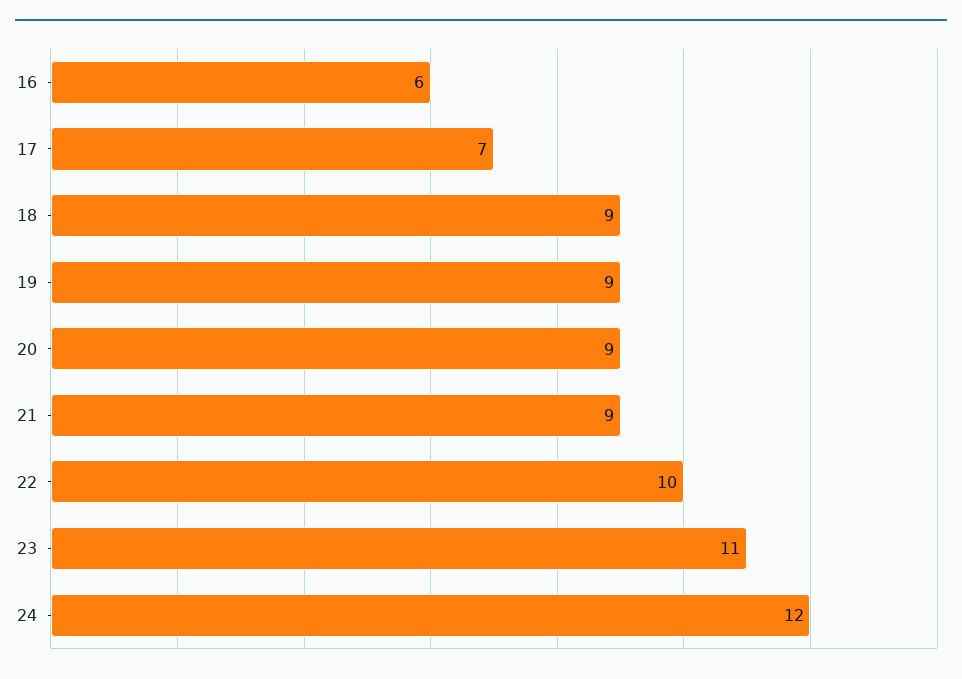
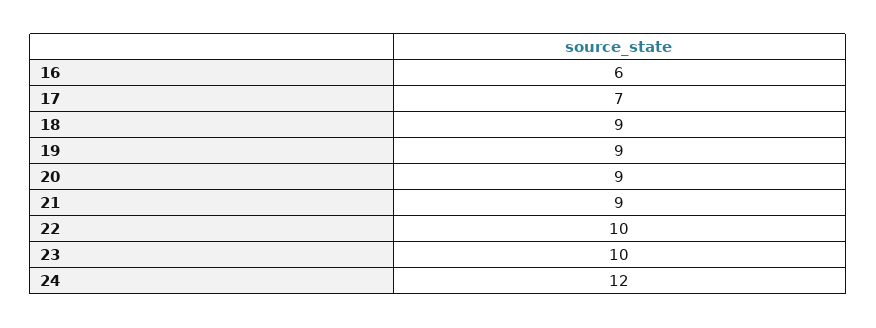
23: 11 -> 10

